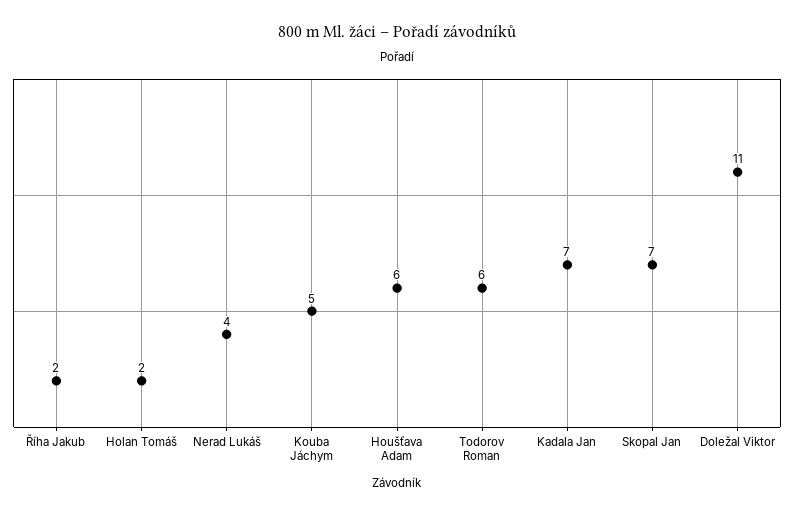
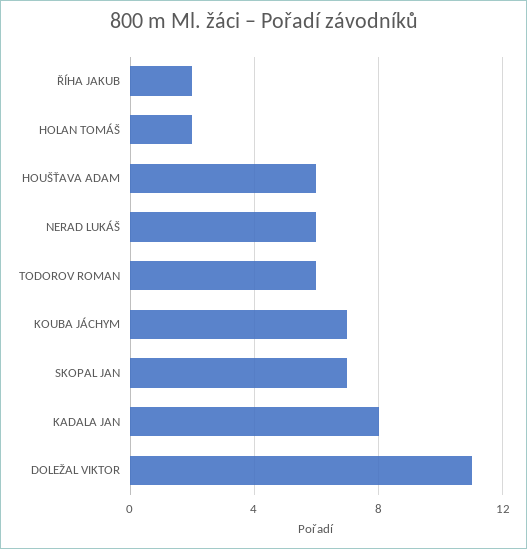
Nerad Lukáš: 4 -> 6
Kouba Jáchym: 5 -> 7
Kadala Jan: 7 -> 8

